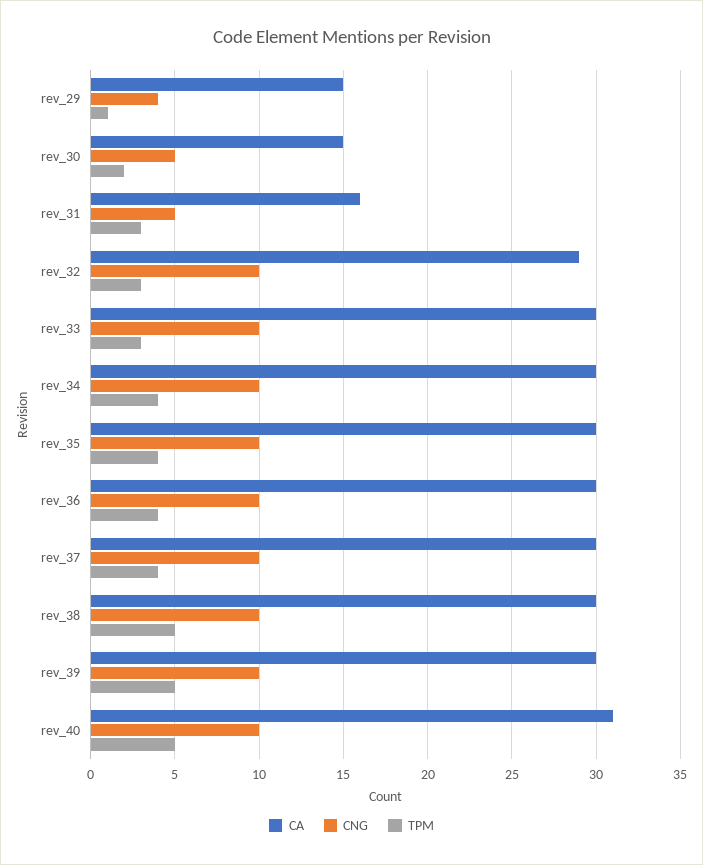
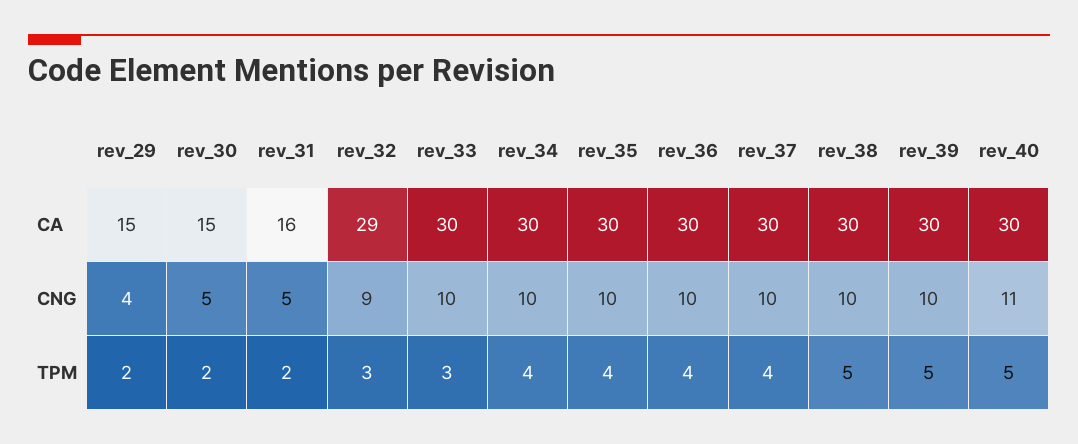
TPM, rev_29: 1 -> 2
TPM, rev_31: 3 -> 2
CNG, rev_32: 10 -> 9
CA, rev_40: 31 -> 30
CNG, rev_40: 10 -> 11

